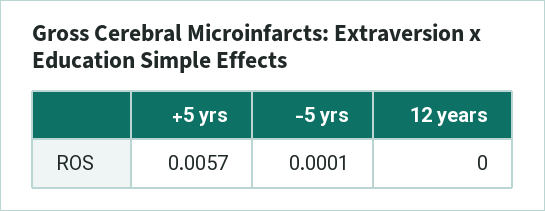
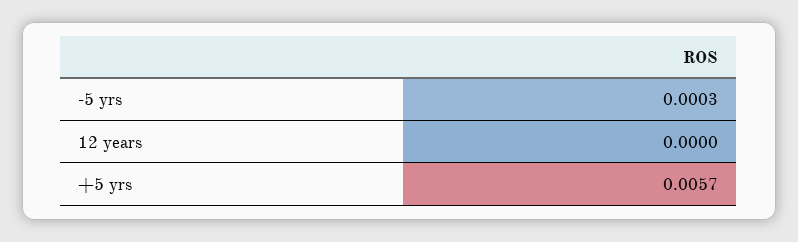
-5 yrs: 0.0001 -> 0.0003

